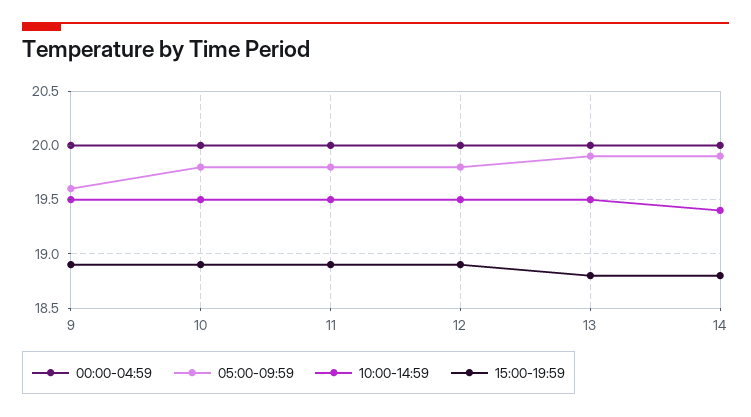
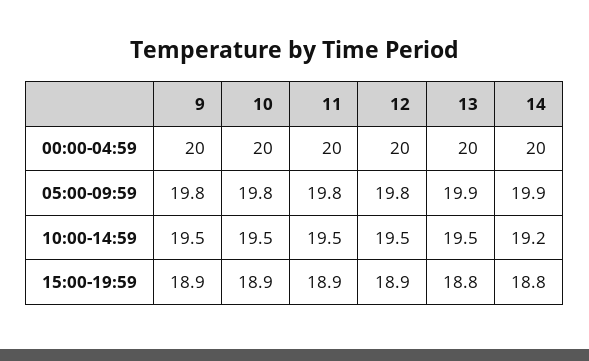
05:00-09:59, 9: 19.6 -> 19.8
10:00-14:59, 14: 19.4 -> 19.2

